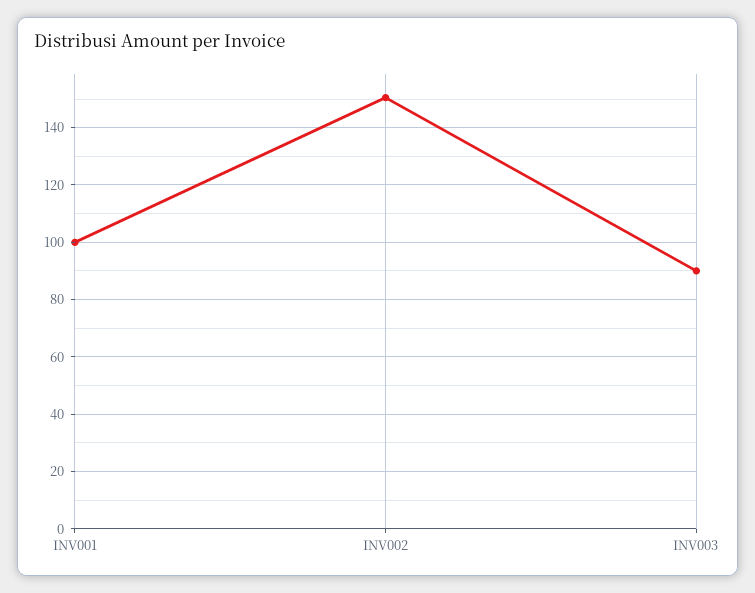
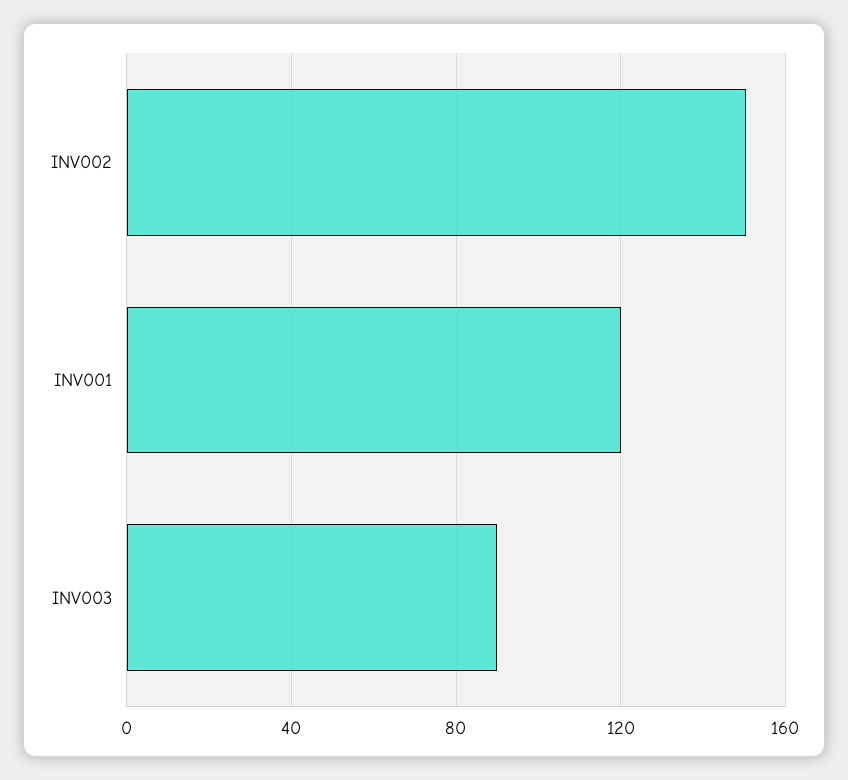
INV001: 100 -> 120

